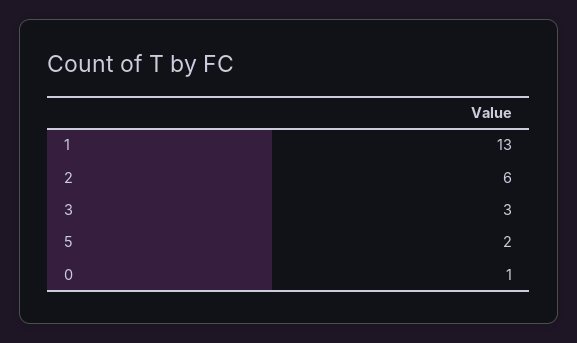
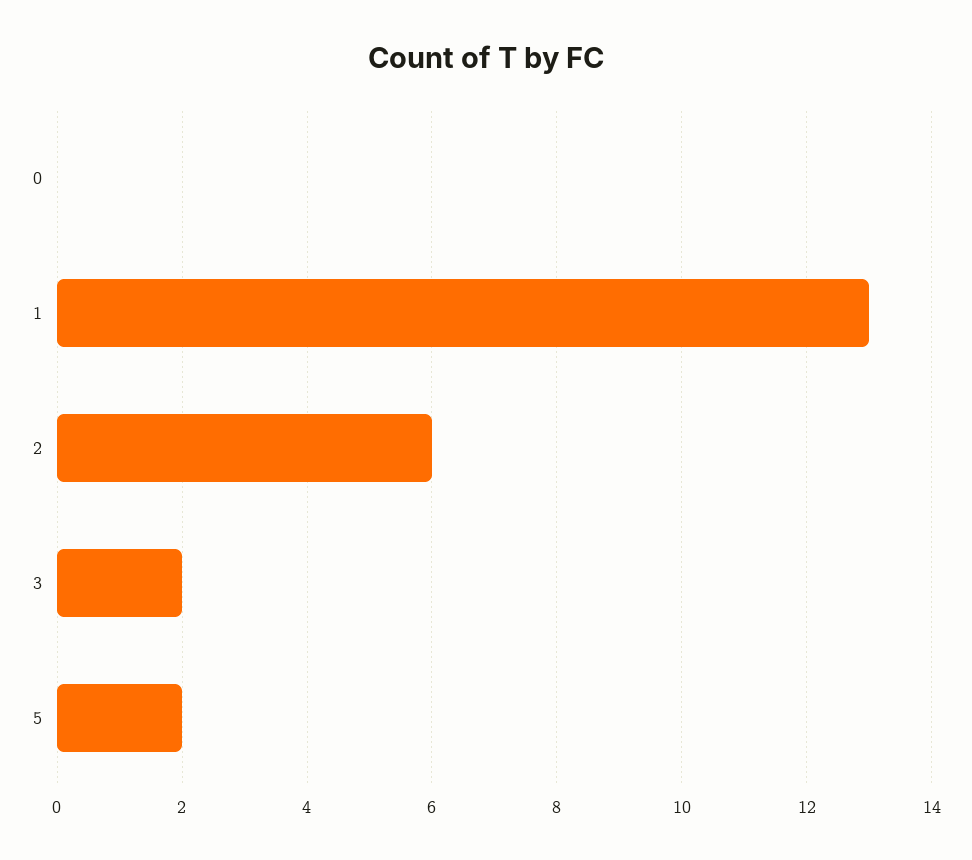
3: 3 -> 2
0: 1 -> 0

